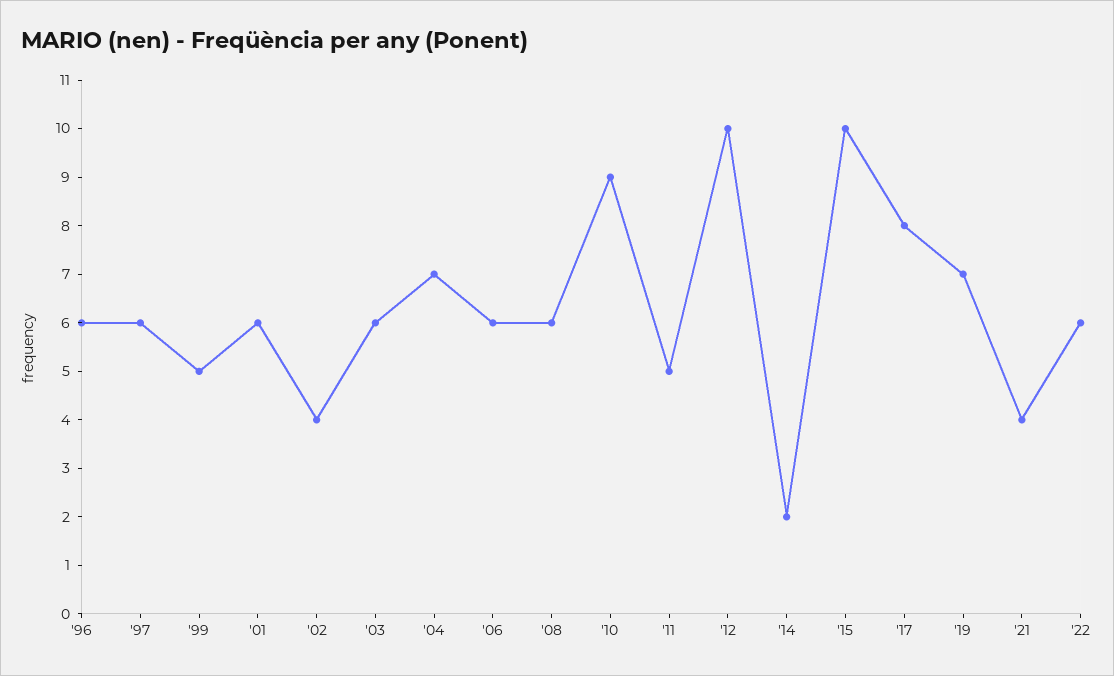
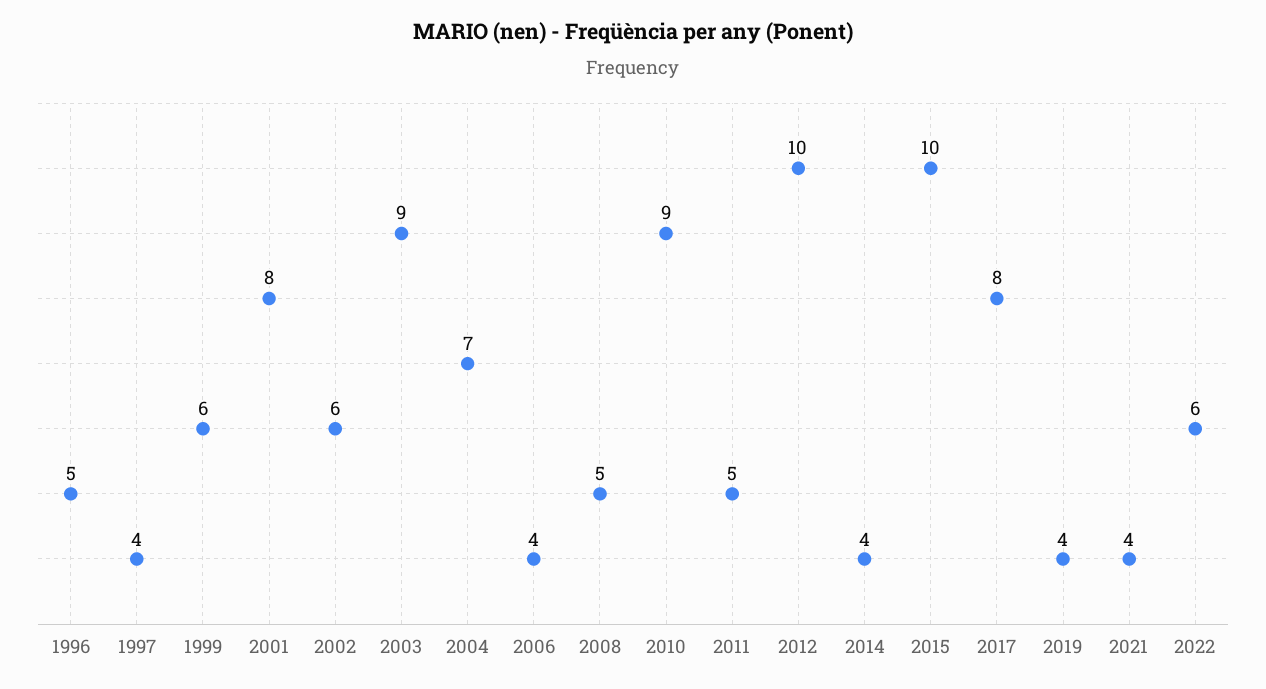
'96: 6 -> 5
'97: 6 -> 4
'99: 5 -> 6
'01: 6 -> 8
'02: 4 -> 6
'03: 6 -> 9
'06: 6 -> 4
'08: 6 -> 5
'14: 2 -> 4
'19: 7 -> 4

